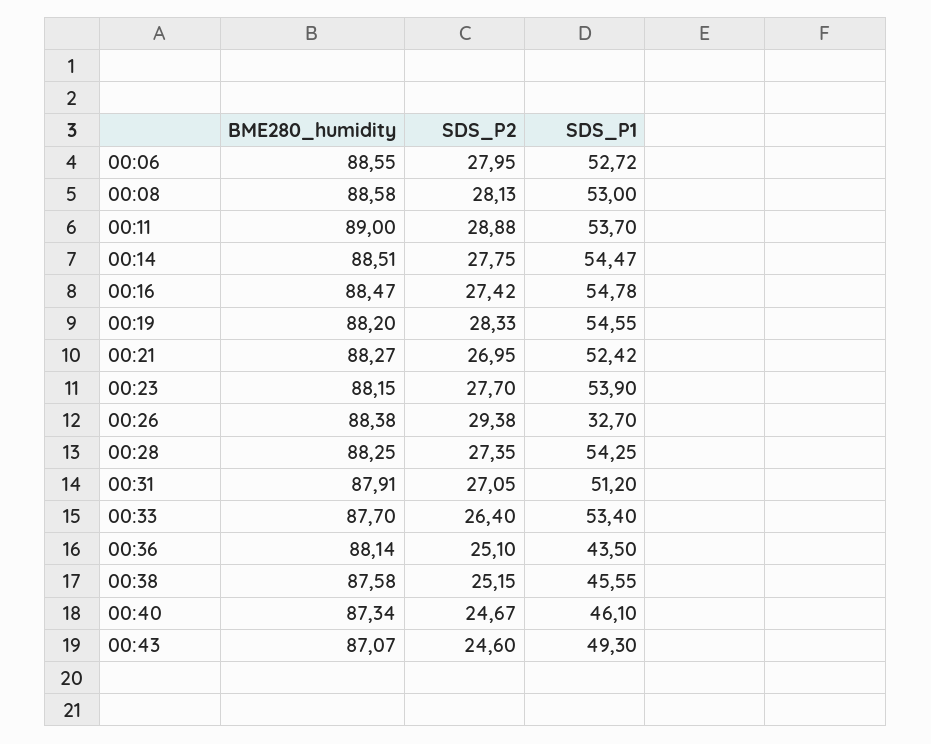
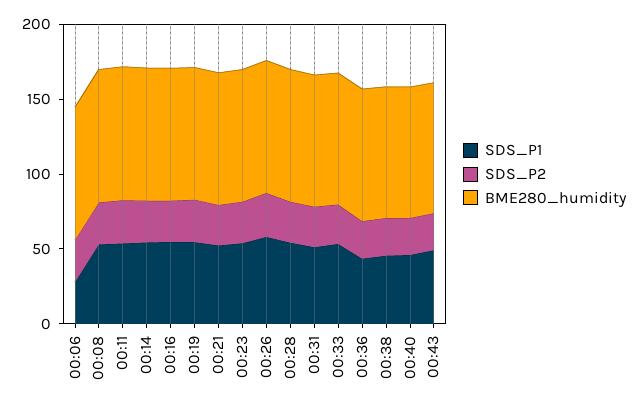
SDS_P1, 00:06: 52.72 -> 30
SDS_P1, 00:26: 32.7 -> 60

